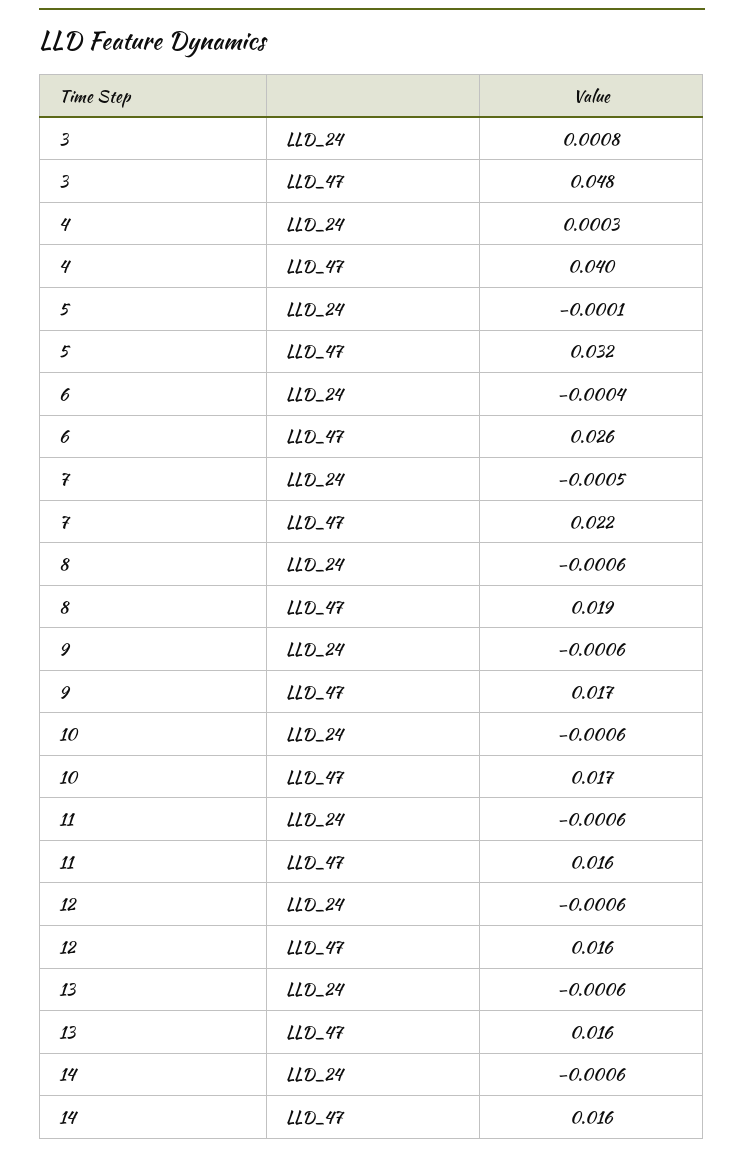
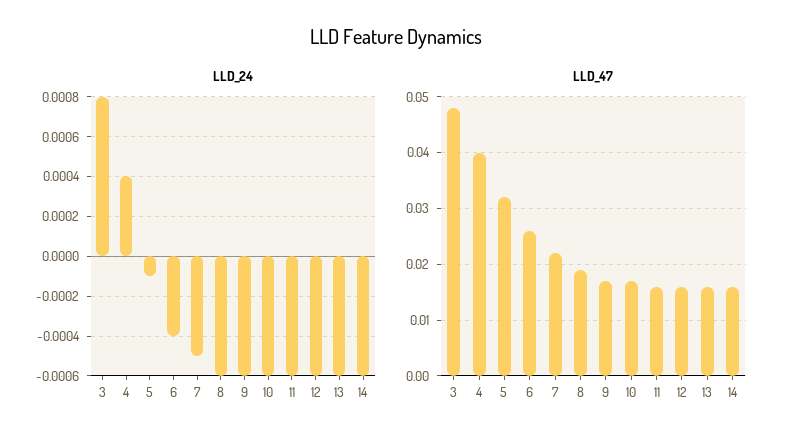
LLD_24, 4: 0.0003 -> 0.0004

